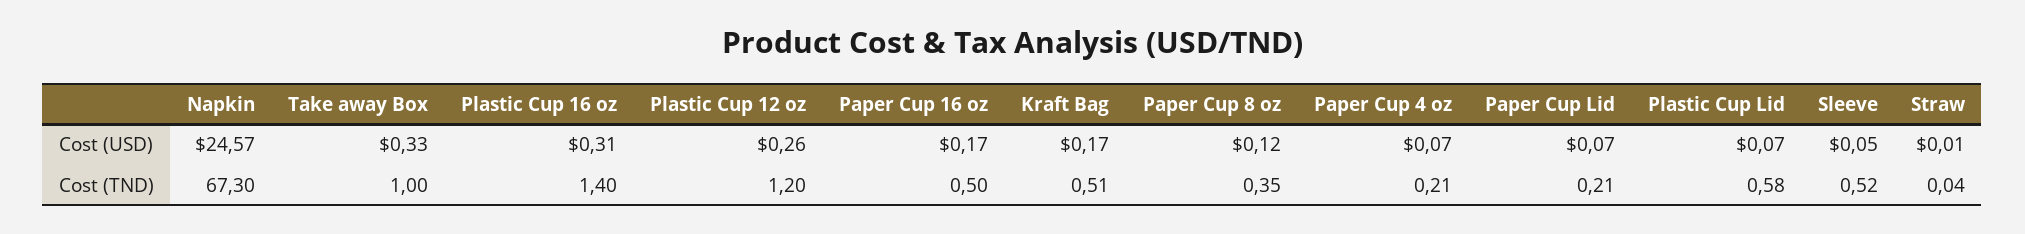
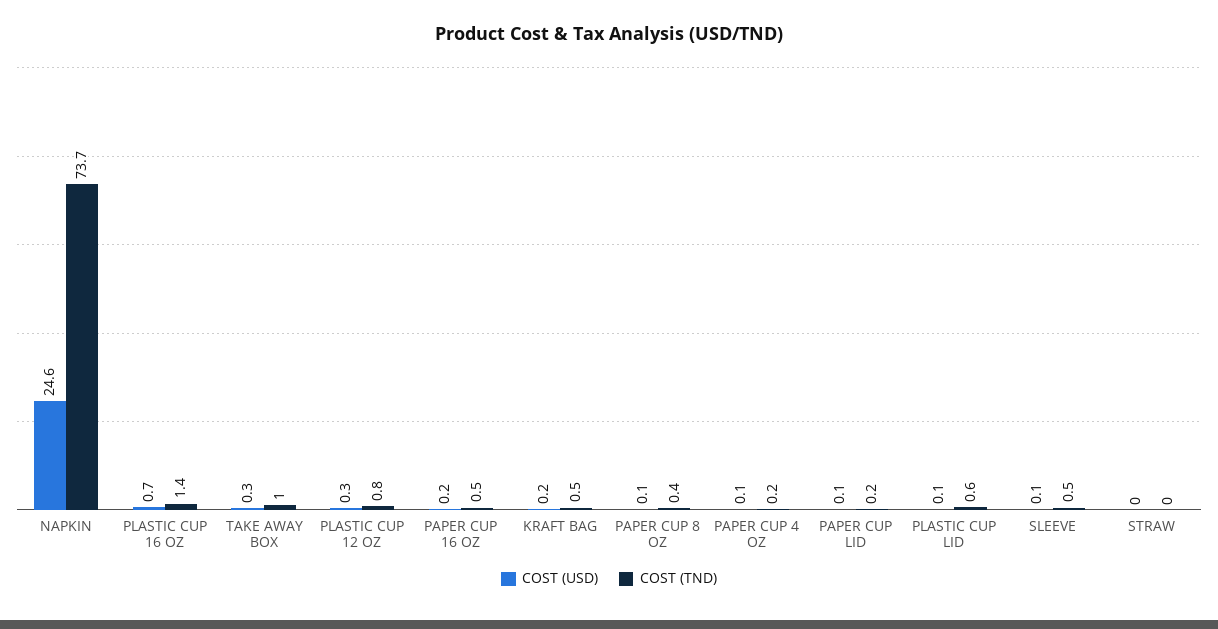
Cost (USD), Plastic Cup 16 oz: 0.31 -> 0.7
Cost (TND), Napkin: 67.3 -> 73.7
Cost (TND), Plastic Cup 12 oz: 1.2 -> 0.8

